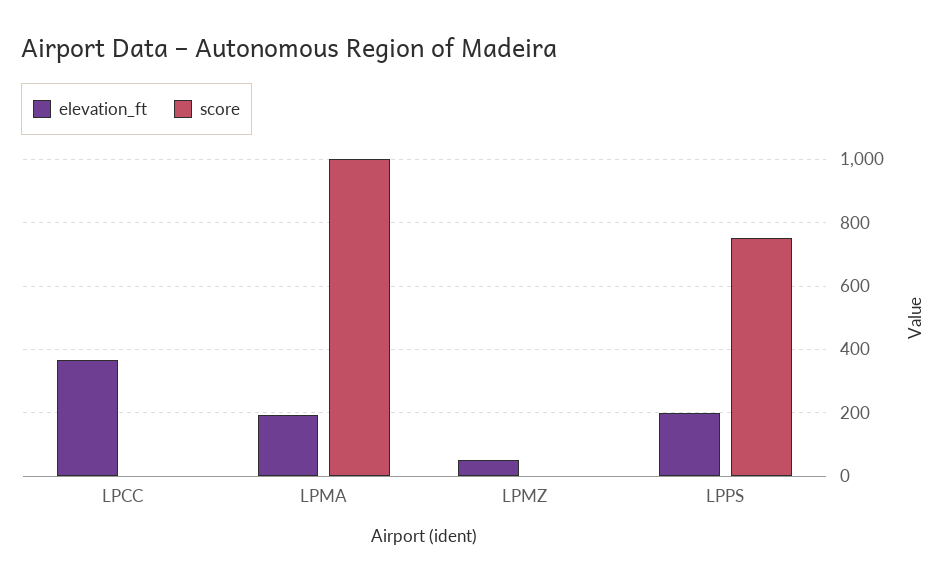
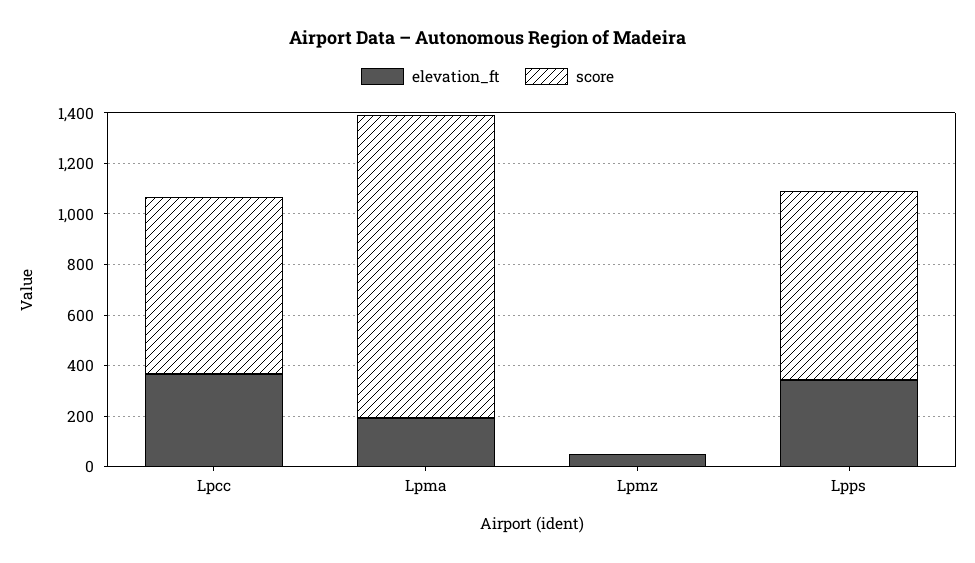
score, LPCC: 0 -> 700
score, LPMA: 1000 -> 1200
elevation_ft, LPPS: 200 -> 350

